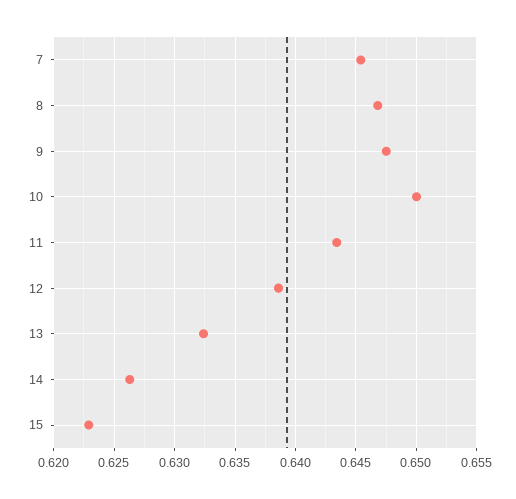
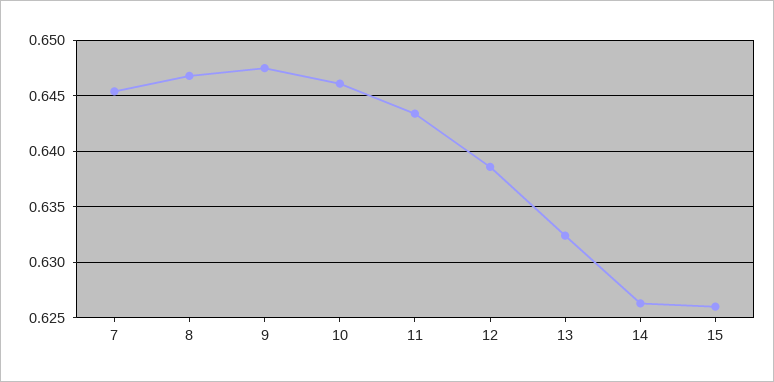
10: 0.65 -> 0.646
15: 0.623 -> 0.626

